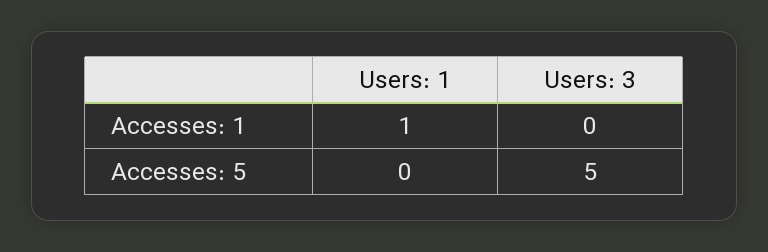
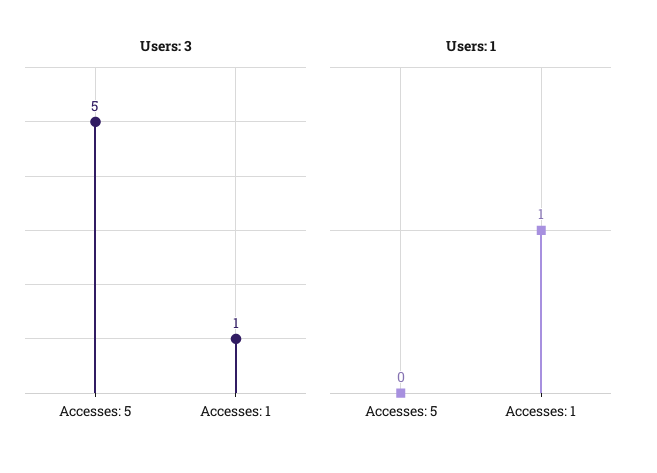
Users: 3, Accesses: 1: 0 -> 1

